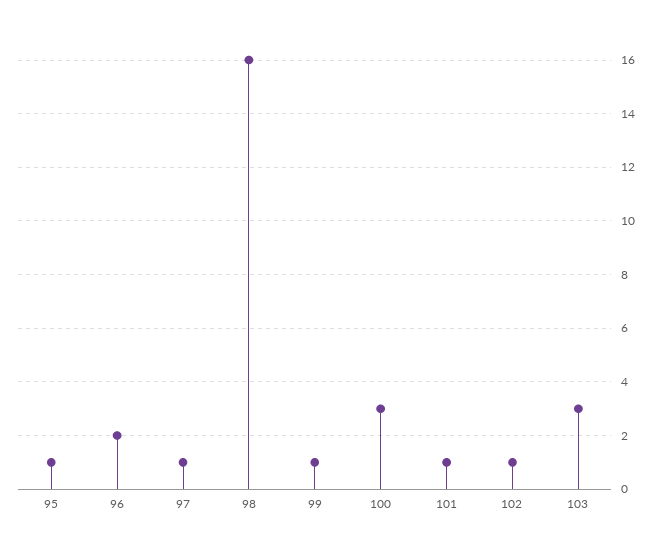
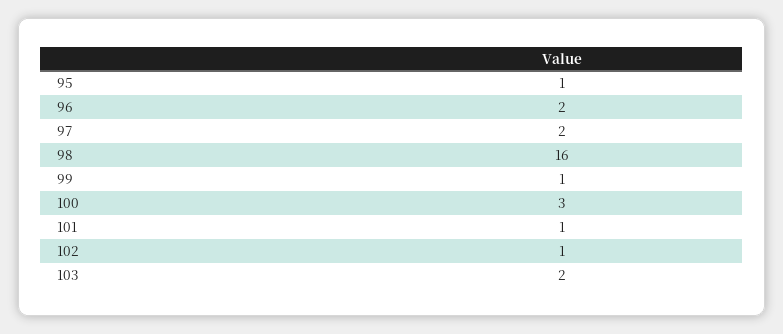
97: 1 -> 2
103: 3 -> 2

